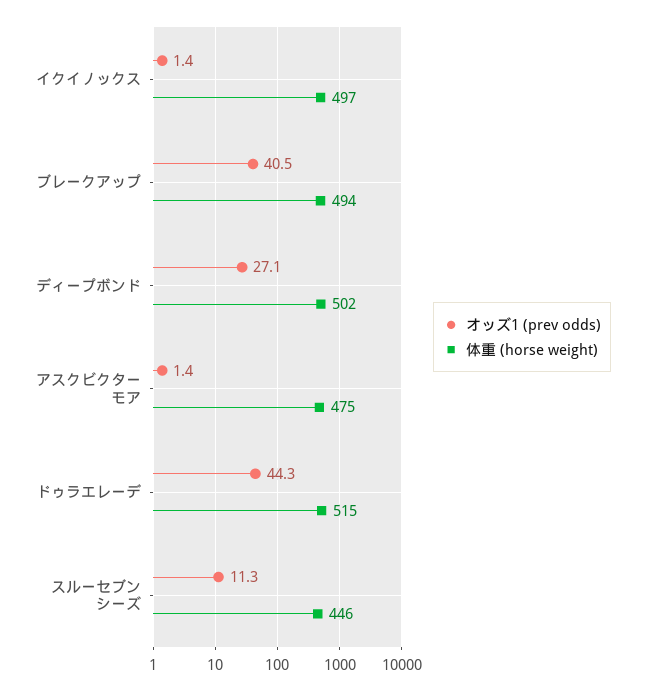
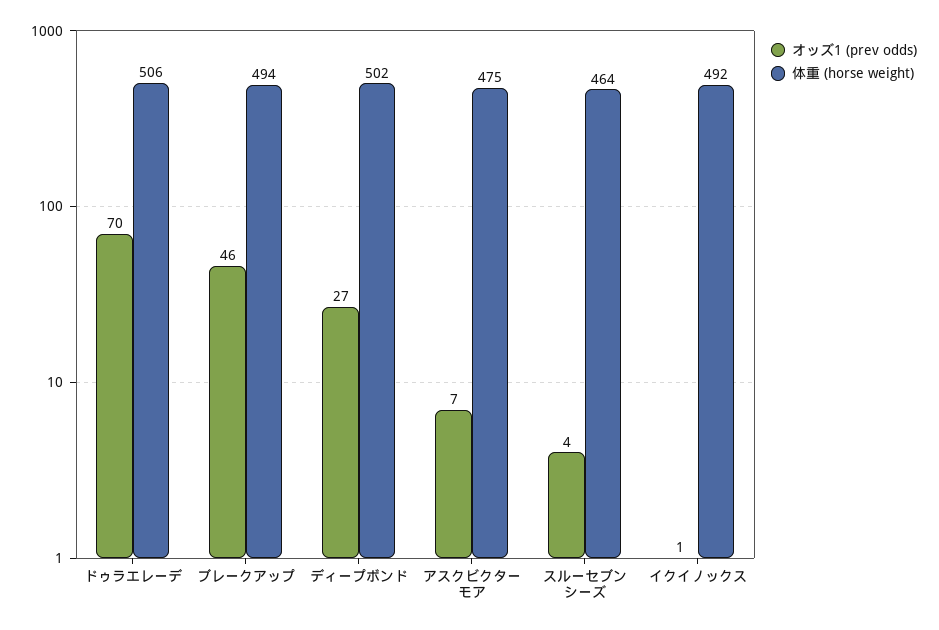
体重 (horse weight), イクイノックス: 497 -> 492
オッズ1 (prev odds), ブレークアップ: 40.5 -> 46
オッズ1 (prev odds), アスクビクターモア: 1.4 -> 7
オッズ1 (prev odds), ドゥラエレーデ: 44.3 -> 70
体重 (horse weight), ドゥラエレーデ: 515 -> 506
オッズ1 (prev odds), スルーセブンシーズ: 11.3 -> 4
体重 (horse weight), スルーセブンシーズ: 446 -> 464

